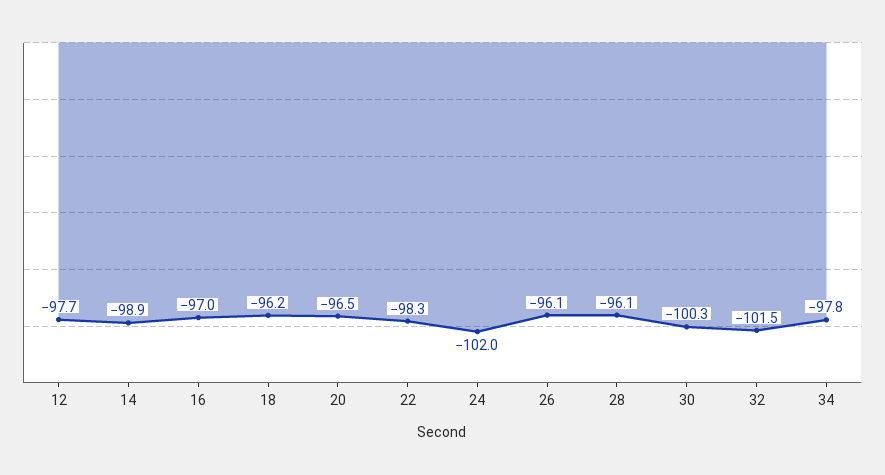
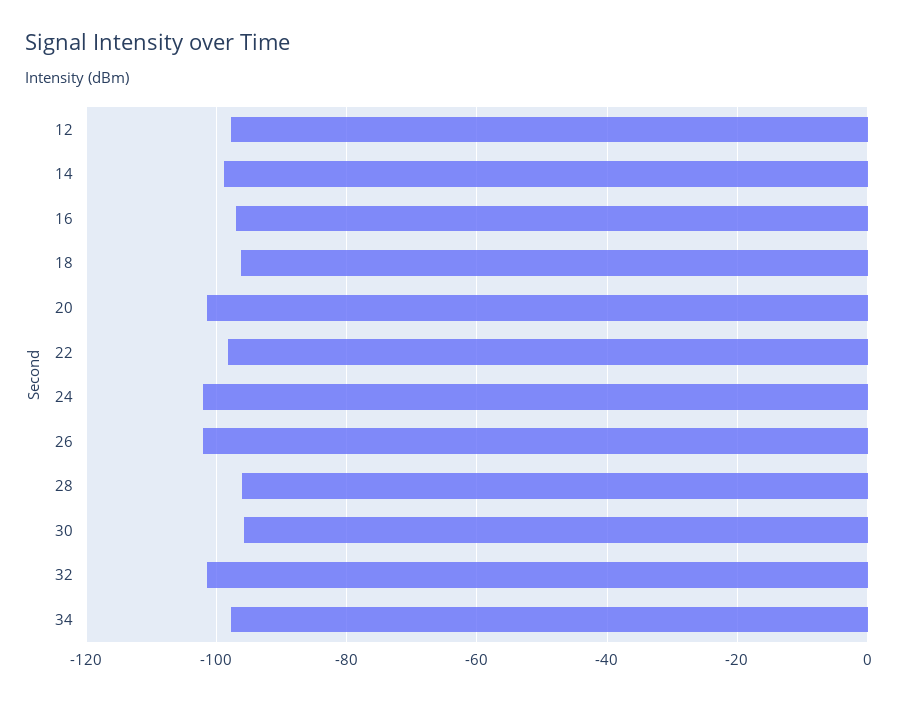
20: -96.5 -> -102
26: -96.1 -> -102
30: -100.3 -> -96

